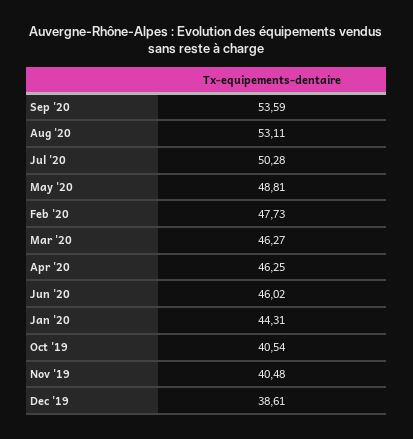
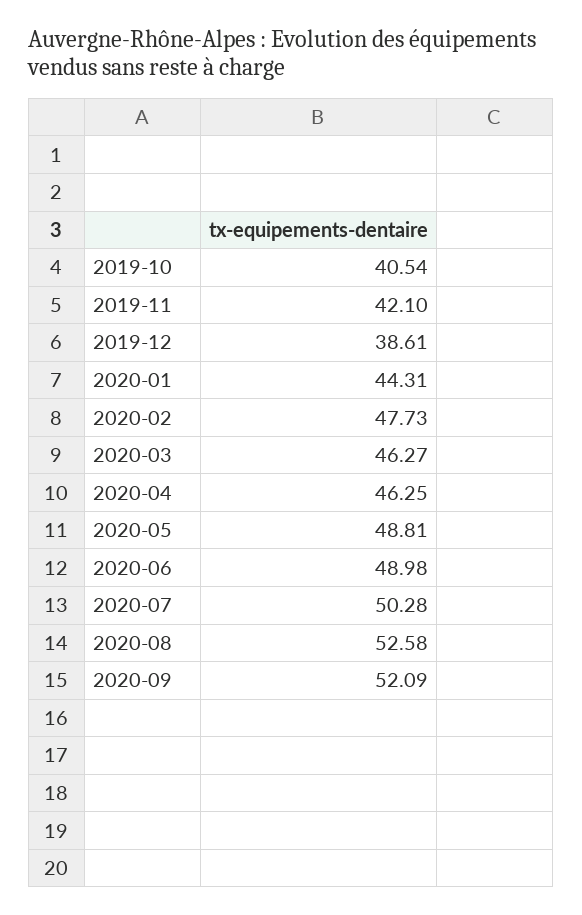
Sep '20: 53.59 -> 52.09
Aug '20: 53.11 -> 52.58
Jun '20: 46.02 -> 48.98
Nov '19: 40.48 -> 42.1

